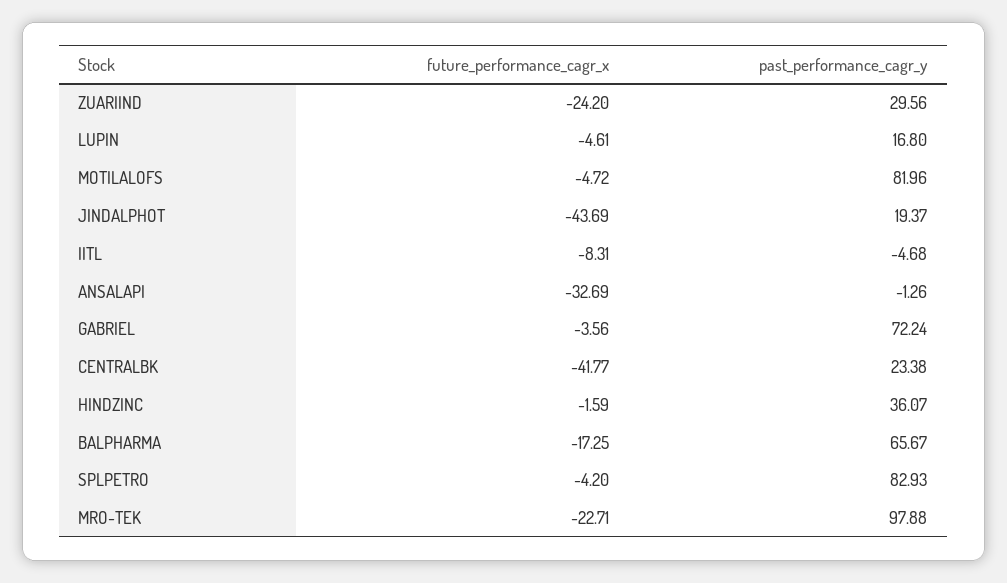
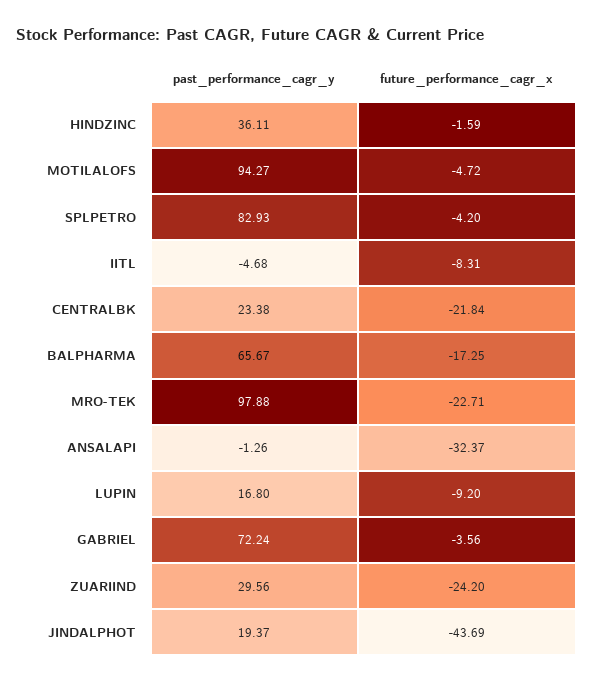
future_performance_cagr_x, LUPIN: -4.61 -> -9.2
past_performance_cagr_y, MOTILALOFS: 81.96 -> 94.27
future_performance_cagr_x, ANSALAPI: -32.69 -> -32.37
future_performance_cagr_x, CENTRALBK: -41.77 -> -21.84
past_performance_cagr_y, HINDZINC: 36.07 -> 36.11

